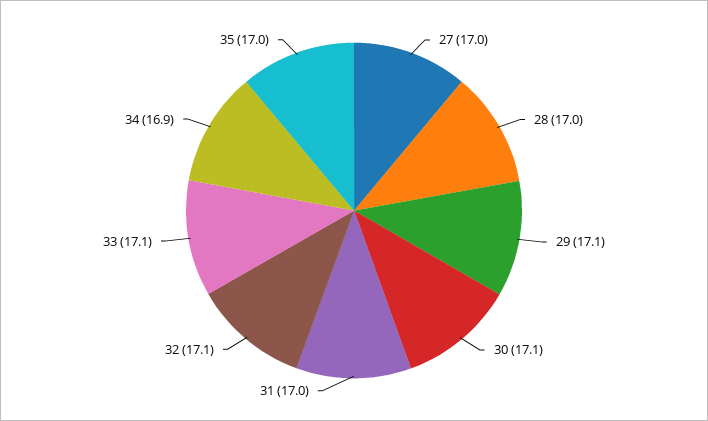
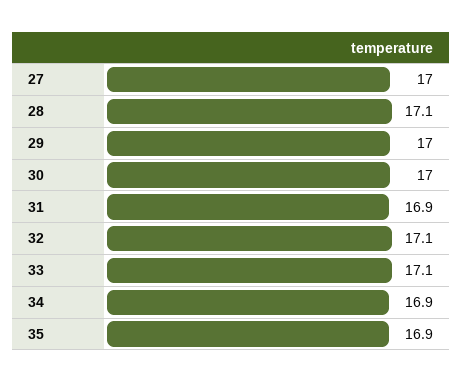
28: 17 -> 17.1
29: 17.1 -> 17
30: 17.1 -> 17
31: 17 -> 16.9
35: 17 -> 16.9

